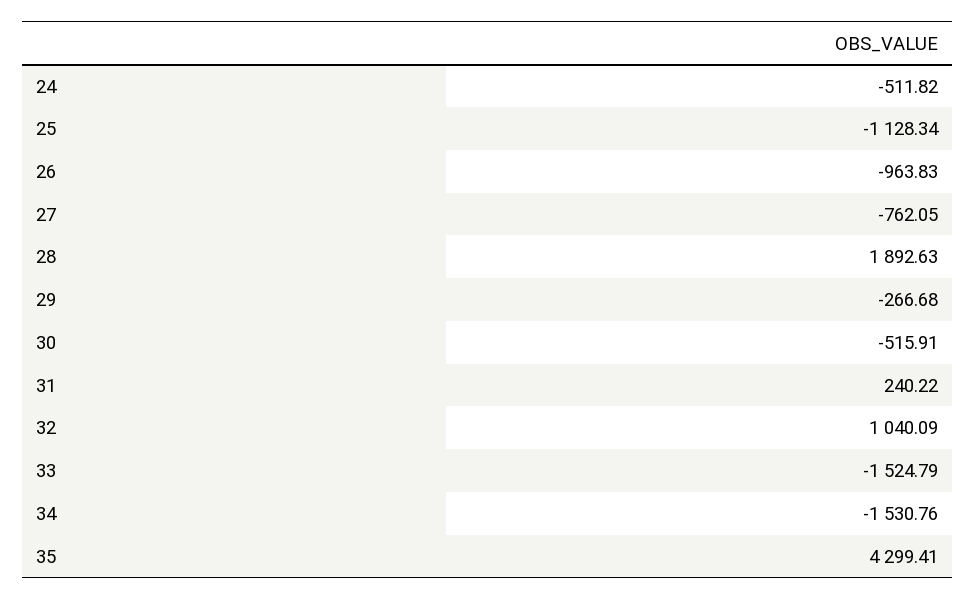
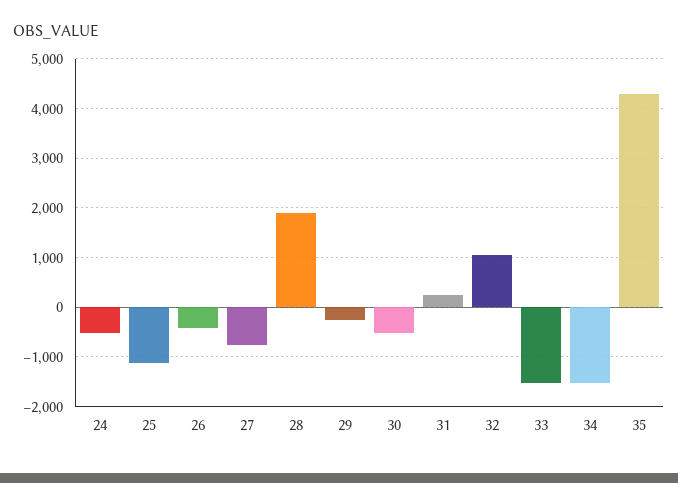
26: -963.83 -> -400

